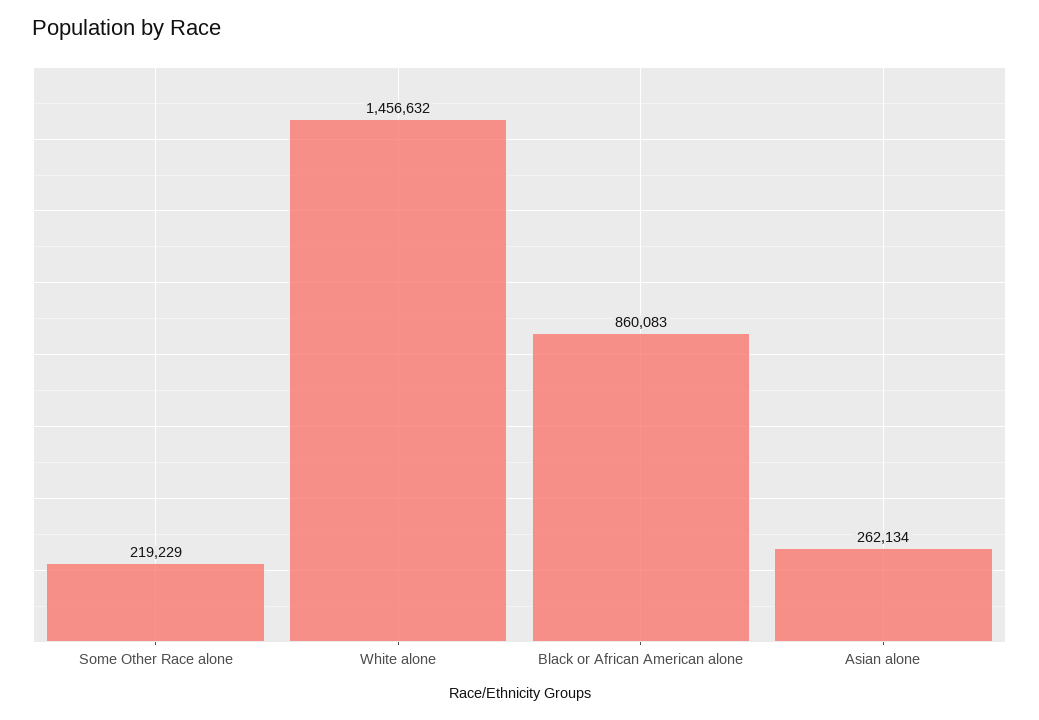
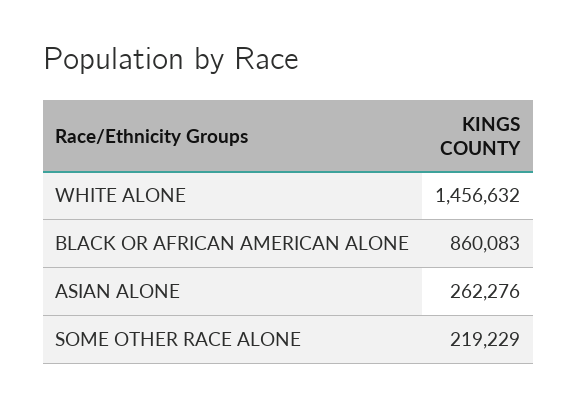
Asian alone: 262134 -> 262276

